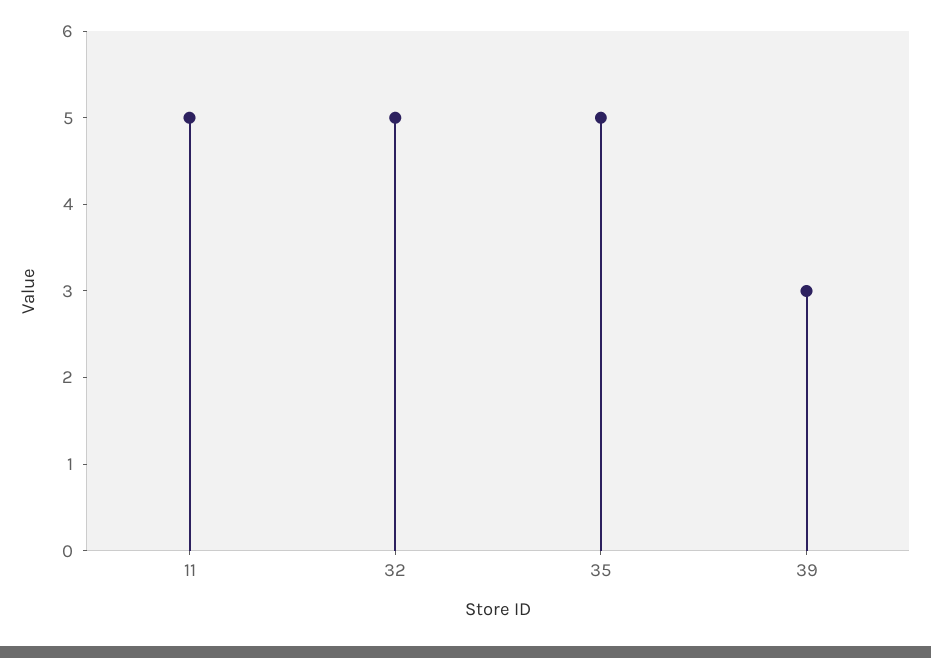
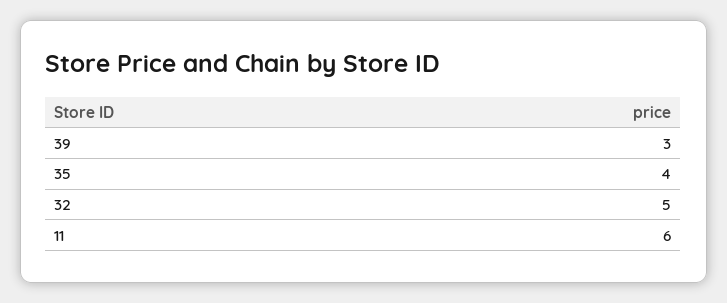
11: 5 -> 6
35: 5 -> 4

